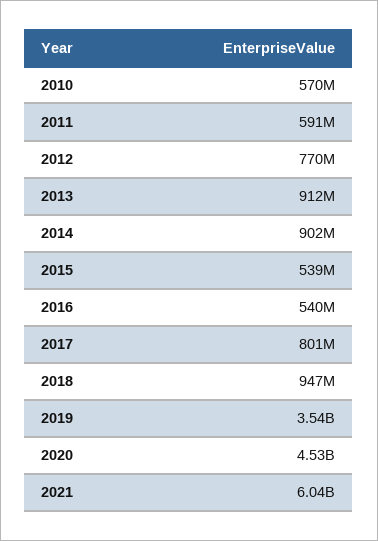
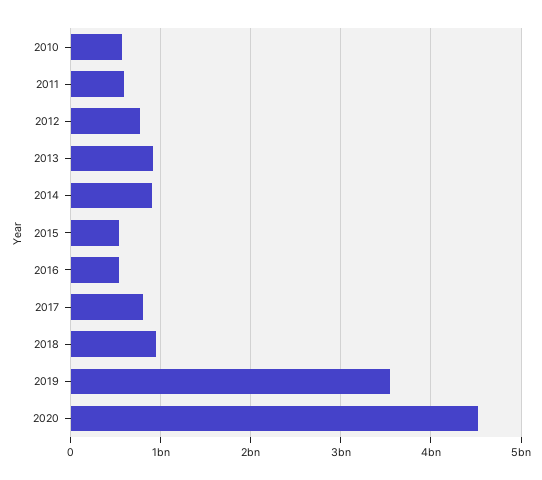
2021: 6040000000 -> none

